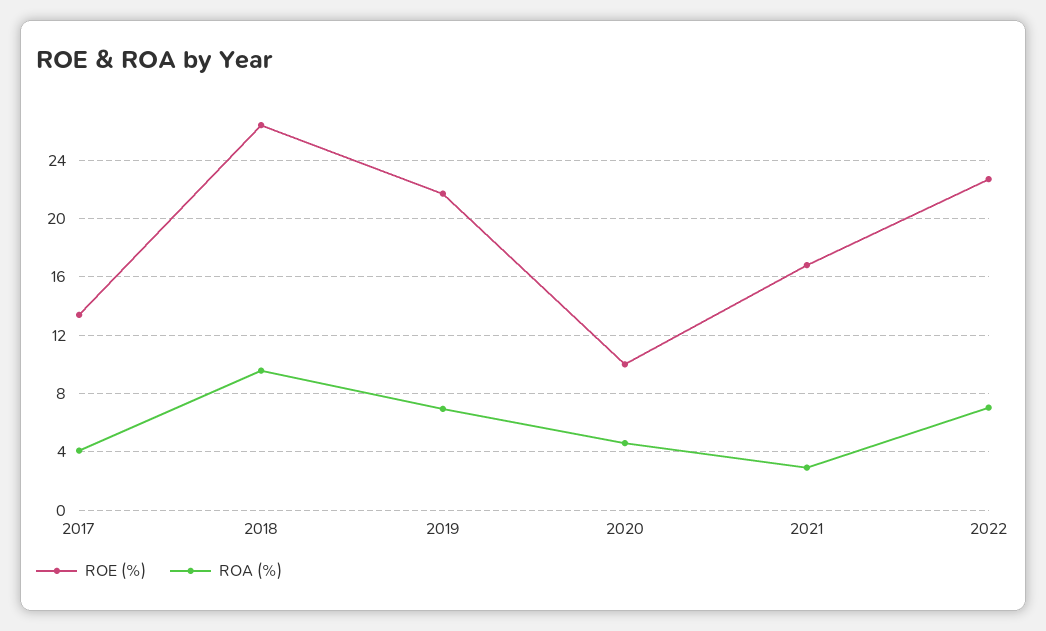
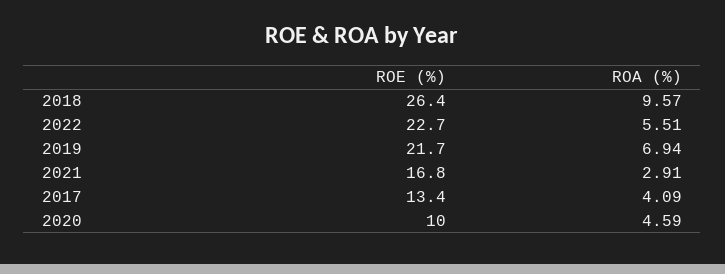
ROA (%), 2022: 7 -> 5.51

